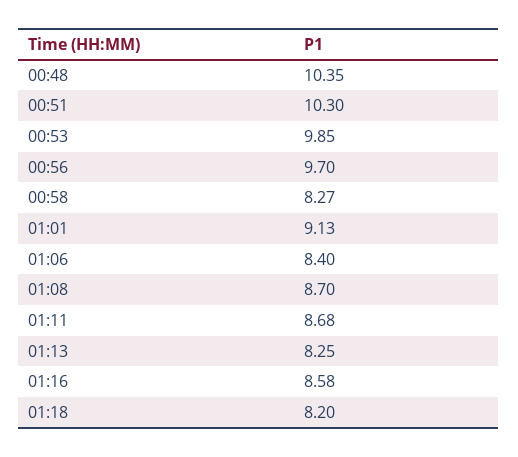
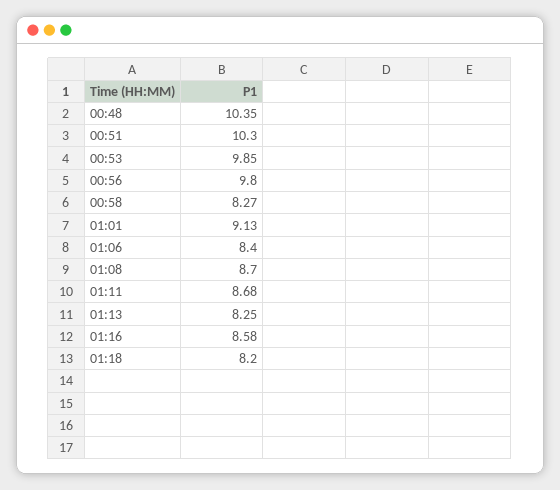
00:56: 9.7 -> 9.8

